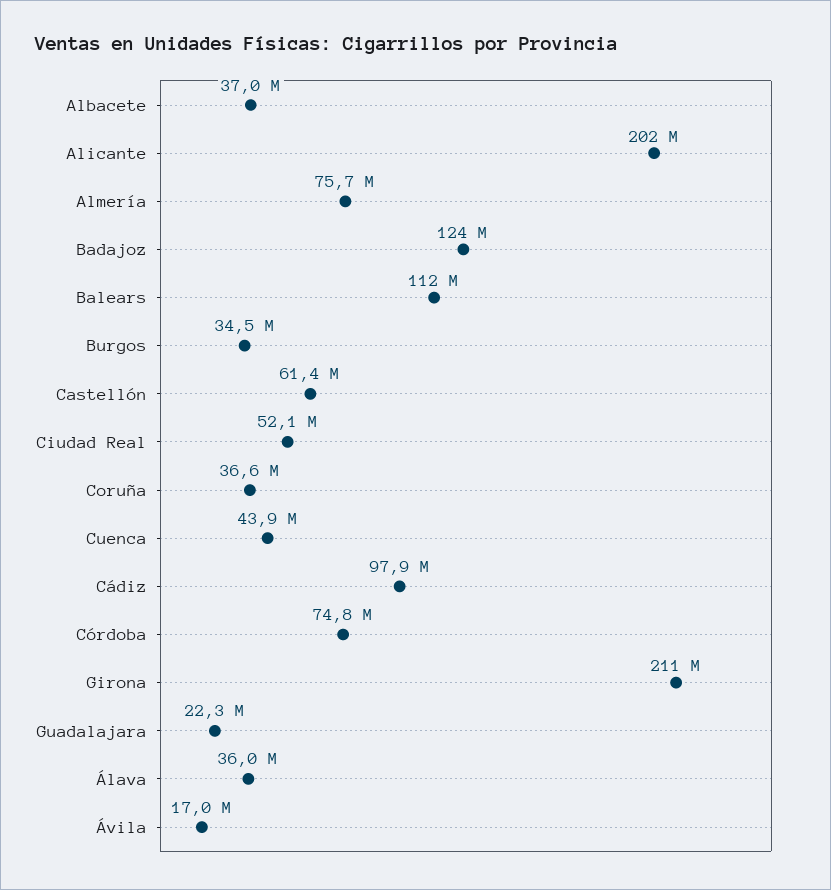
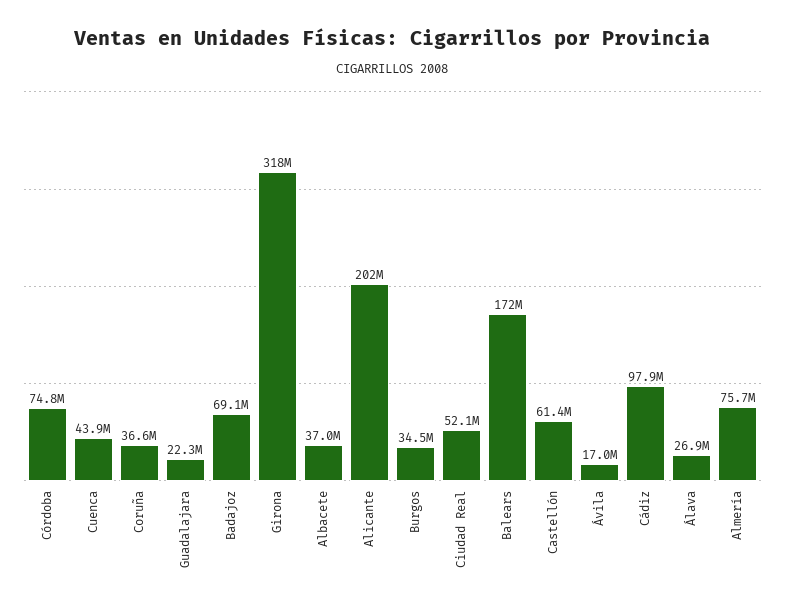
Badajoz: 124000000 -> 69100000
Balears: 112000000 -> 172000000
Girona: 211000000 -> 318000000
Álava: 36000000 -> 26900000

